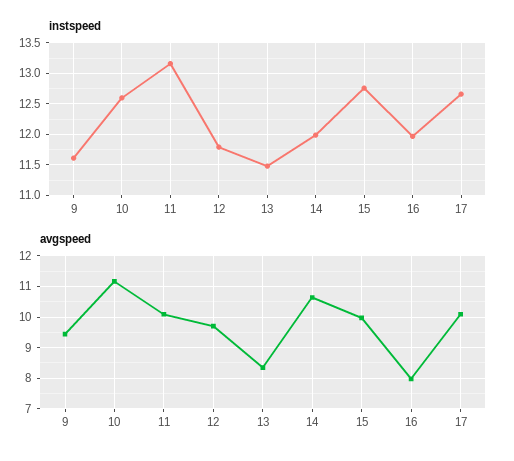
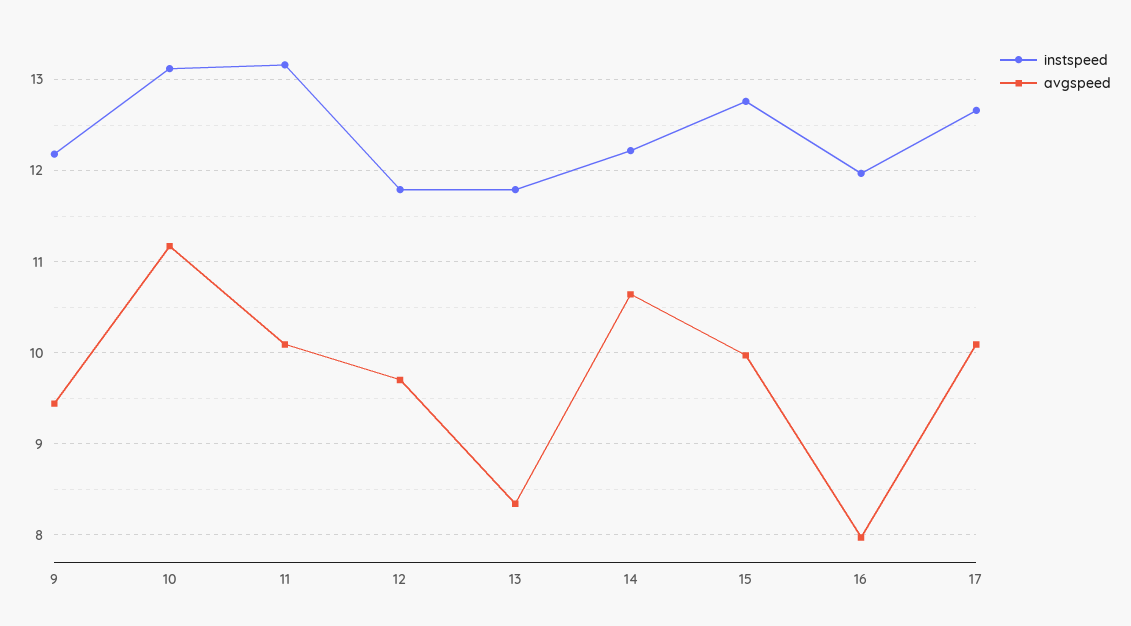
instspeed, 9: 11.6 -> 12.2
instspeed, 10: 12.6 -> 13.1
instspeed, 13: 11.5 -> 11.8
instspeed, 14: 12 -> 12.2

